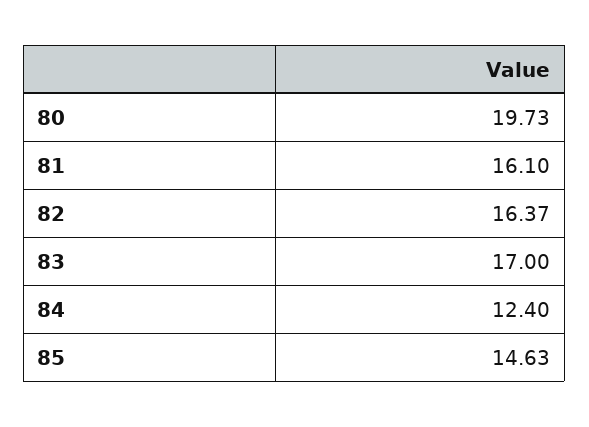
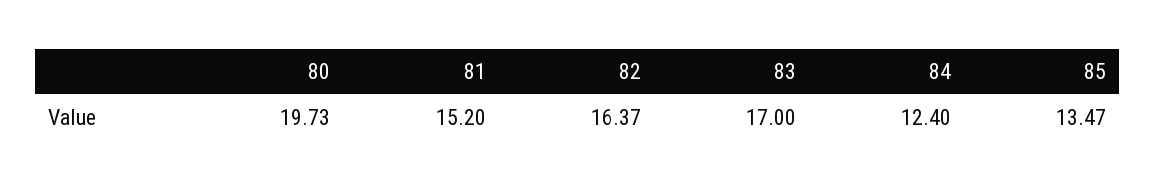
81: 16.1 -> 15.2
85: 14.63 -> 13.47

